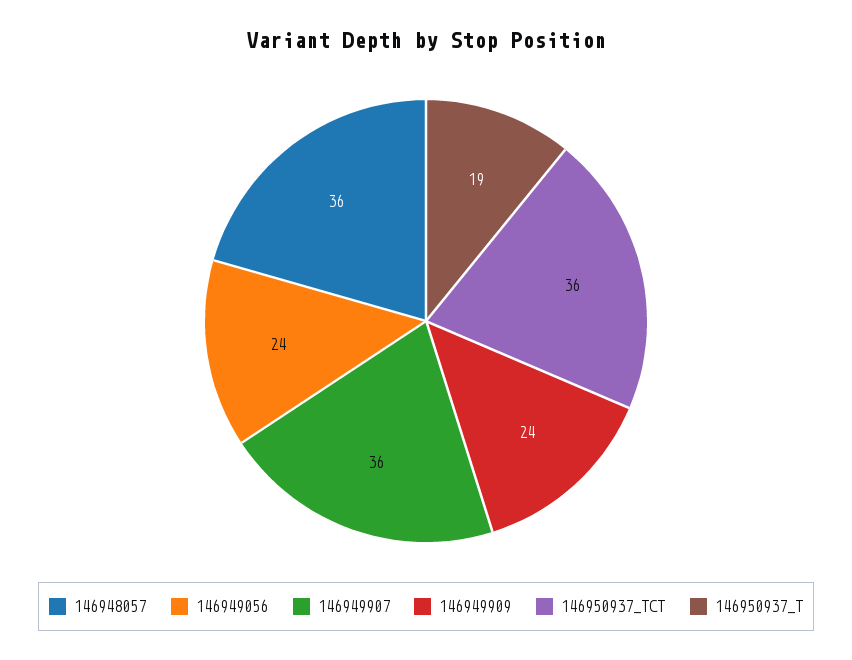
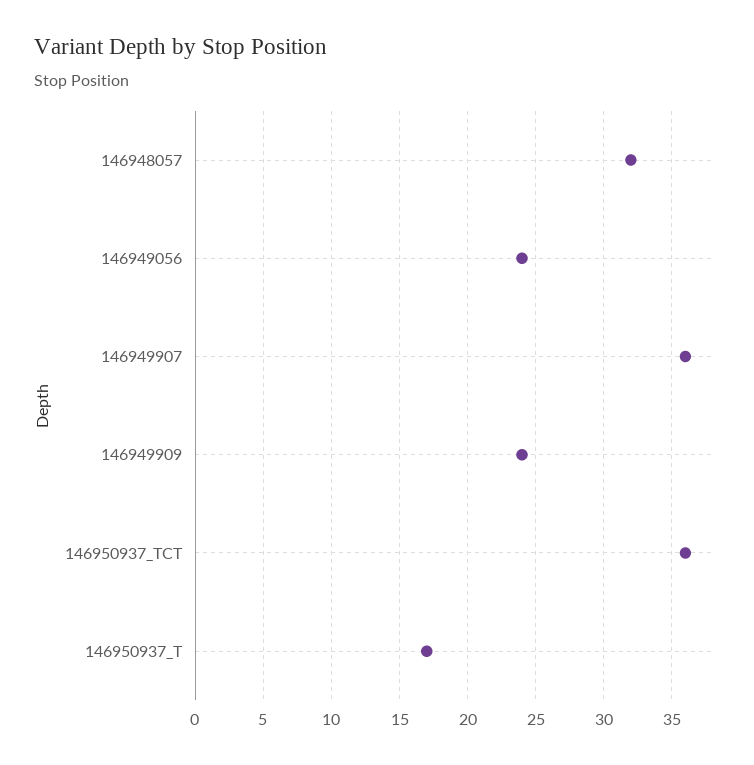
146948057: 36 -> 32
146950937_T: 19 -> 17

